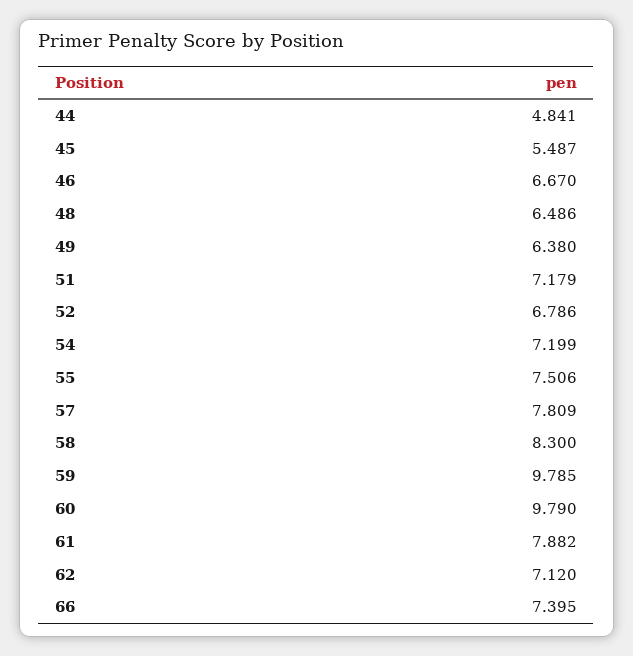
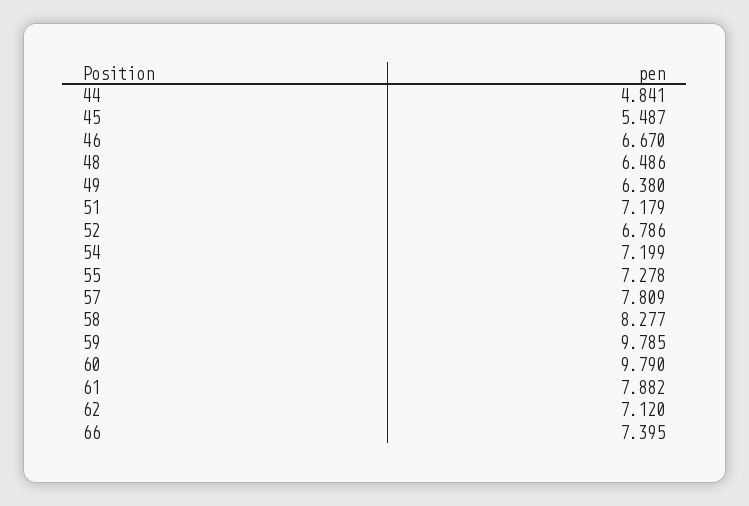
55: 7.506 -> 7.278
58: 8.3 -> 8.277

